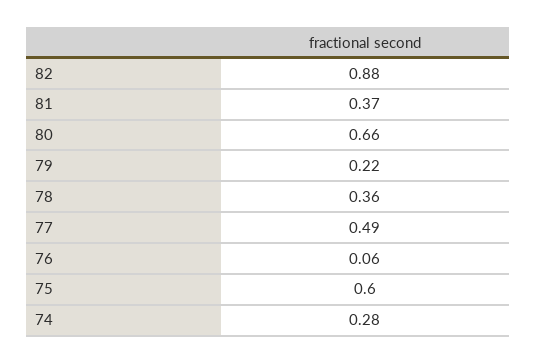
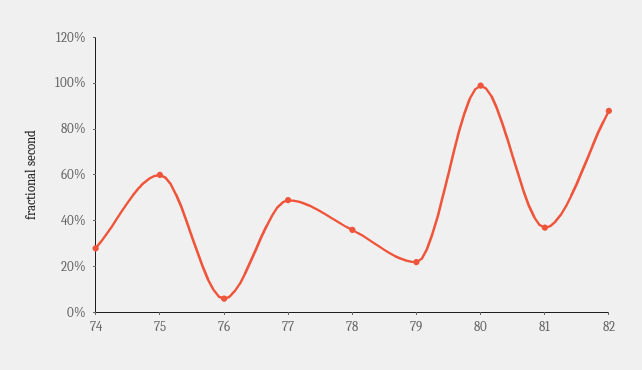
80: 0.66 -> 1

